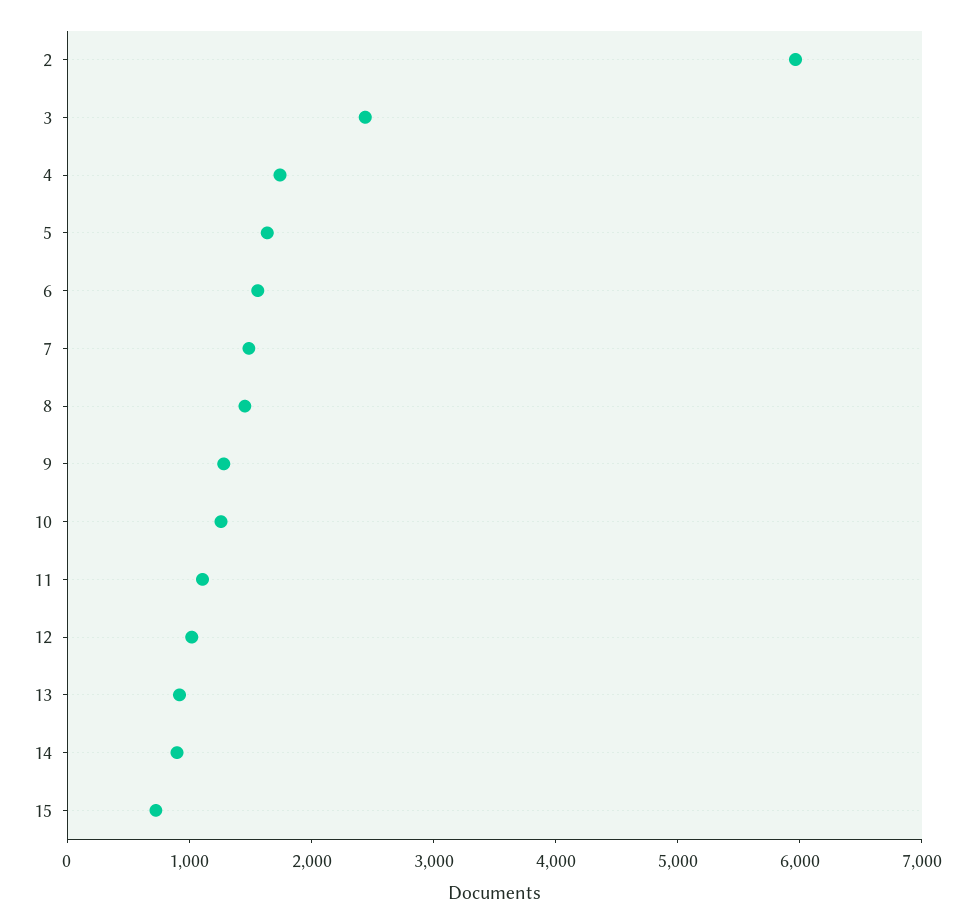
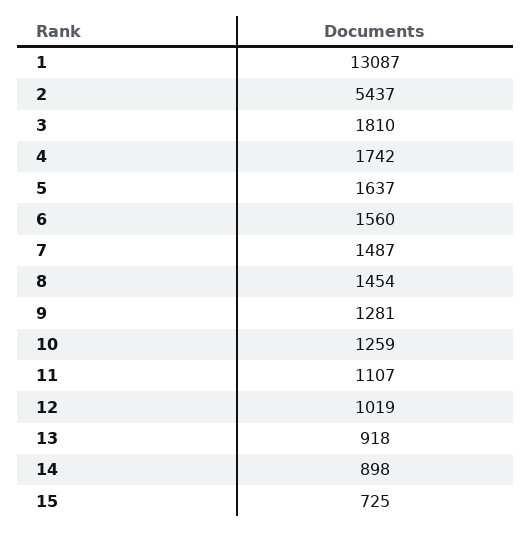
2: 6000 -> 5437
3: 2400 -> 1810
1: none -> 13087

